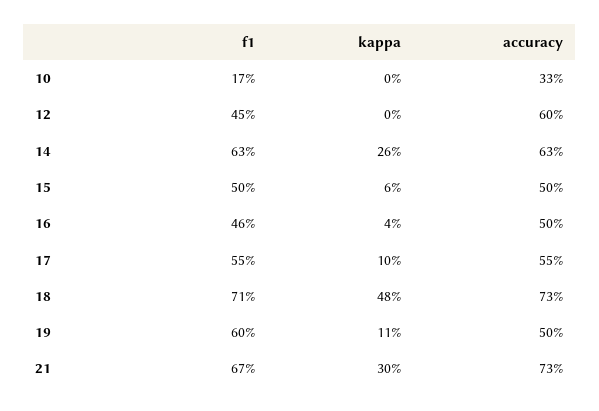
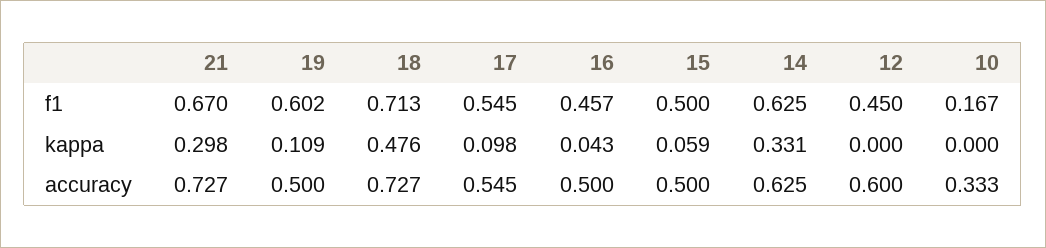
kappa, 14: 0.26 -> 0.331

